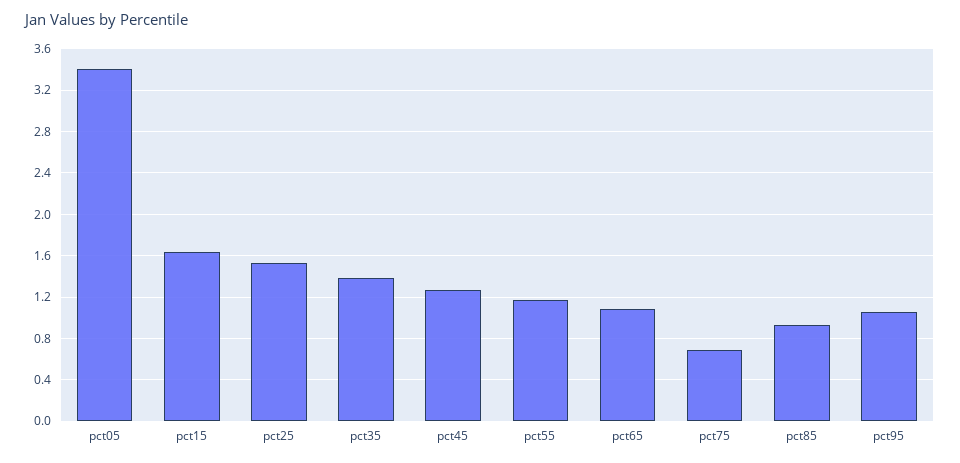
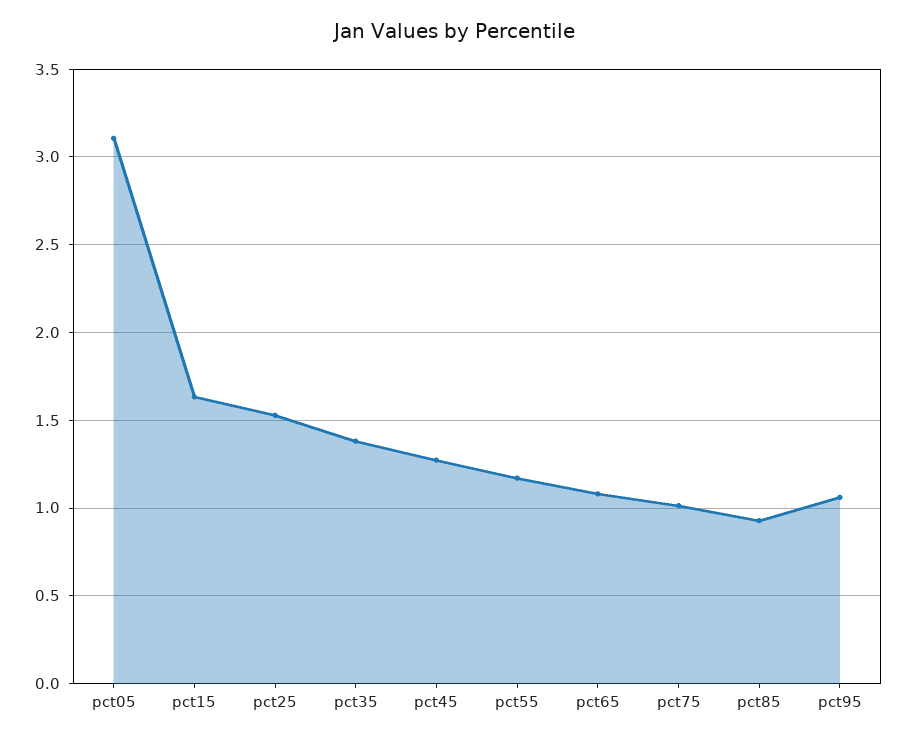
pct05: 3.4 -> 3.1
pct75: 0.7 -> 1

